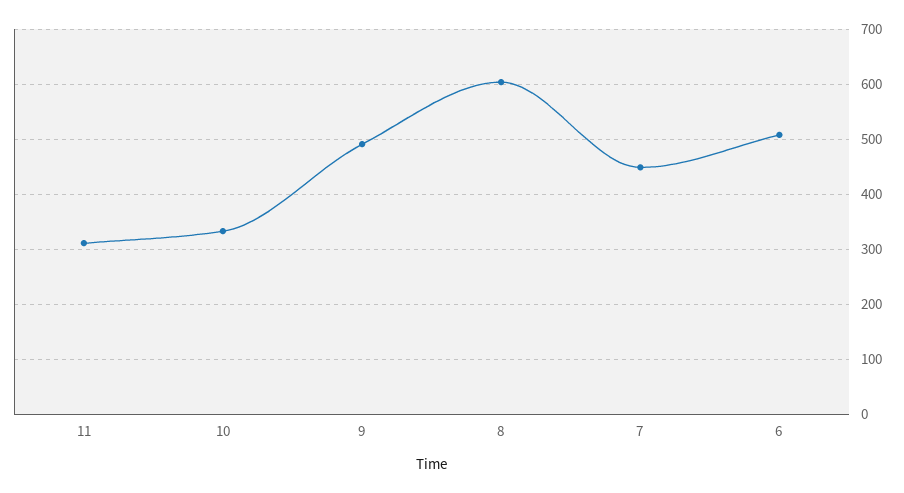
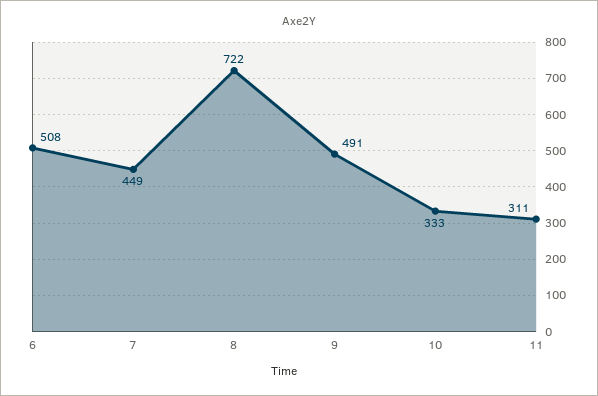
8: 600 -> 722

